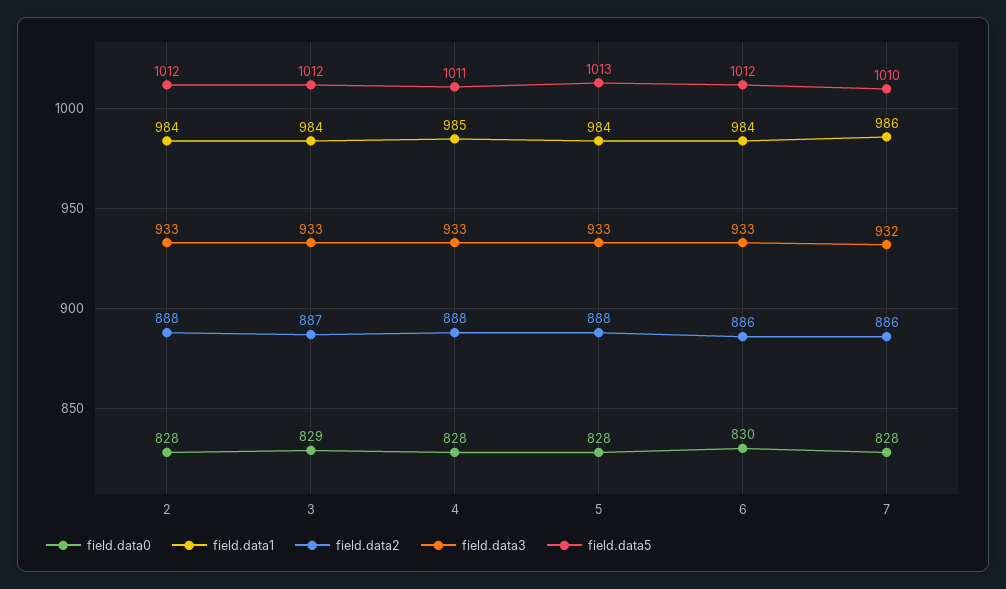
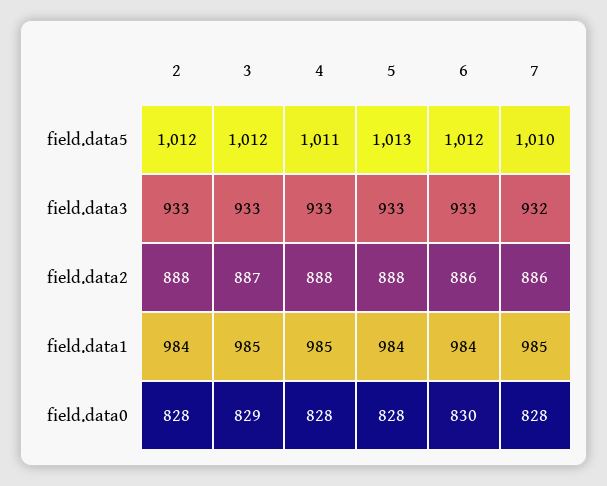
field.data1, 3: 984 -> 985
field.data1, 7: 986 -> 985

